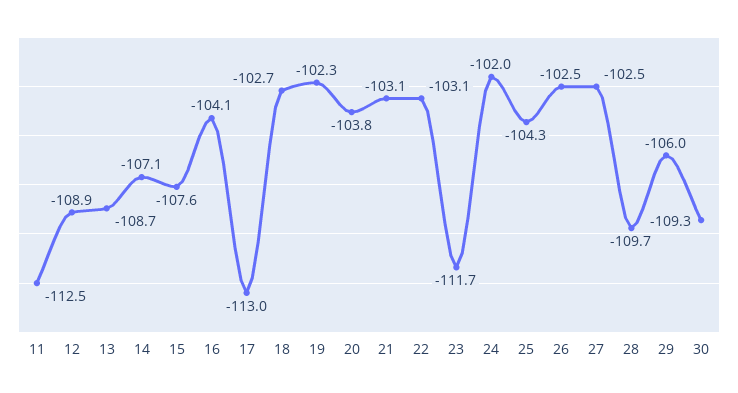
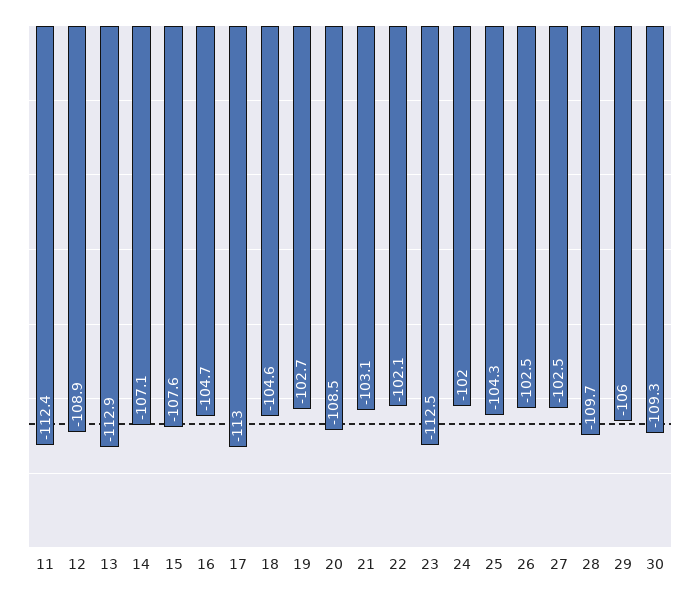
11: -112.5 -> -112.4
13: -108.7 -> -112.9
16: -104.1 -> -104.7
18: -102.7 -> -104.6
19: -102.3 -> -102.7
20: -103.8 -> -108.5
22: -103.1 -> -102.1
23: -111.7 -> -112.5

